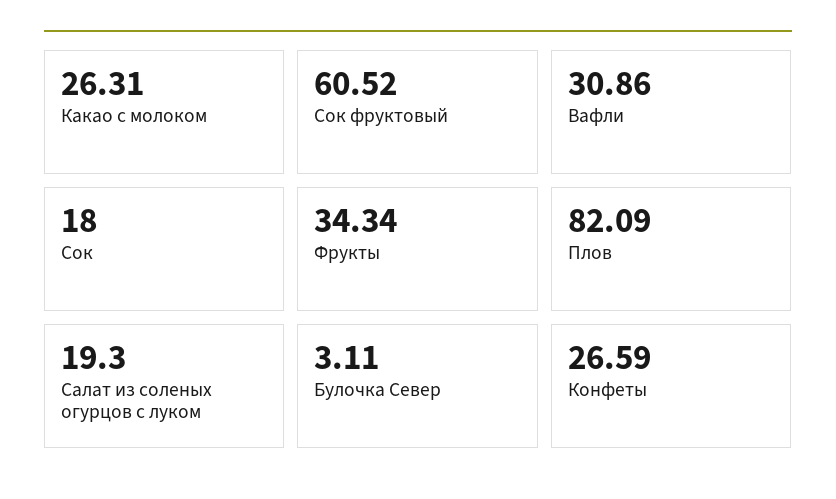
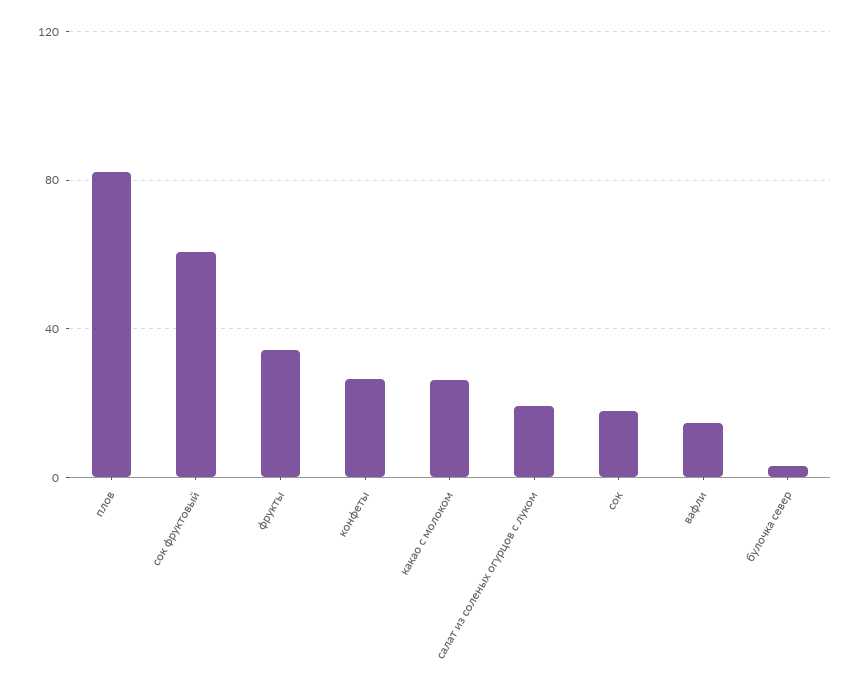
Вафли: 30.86 -> 15

